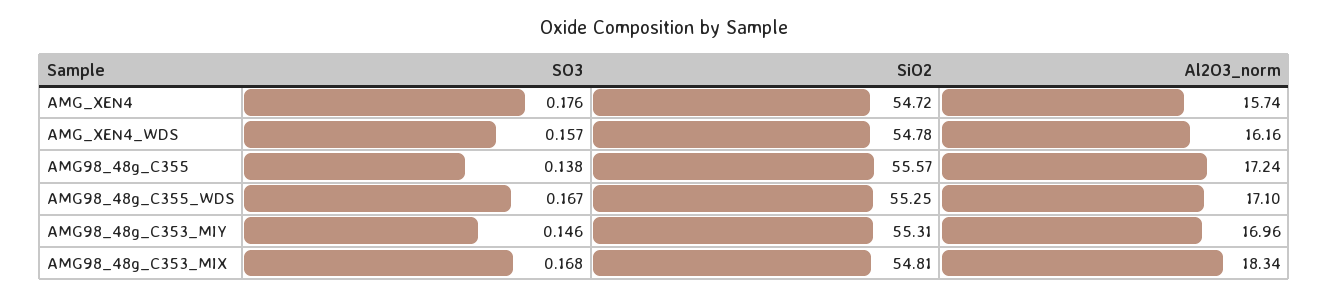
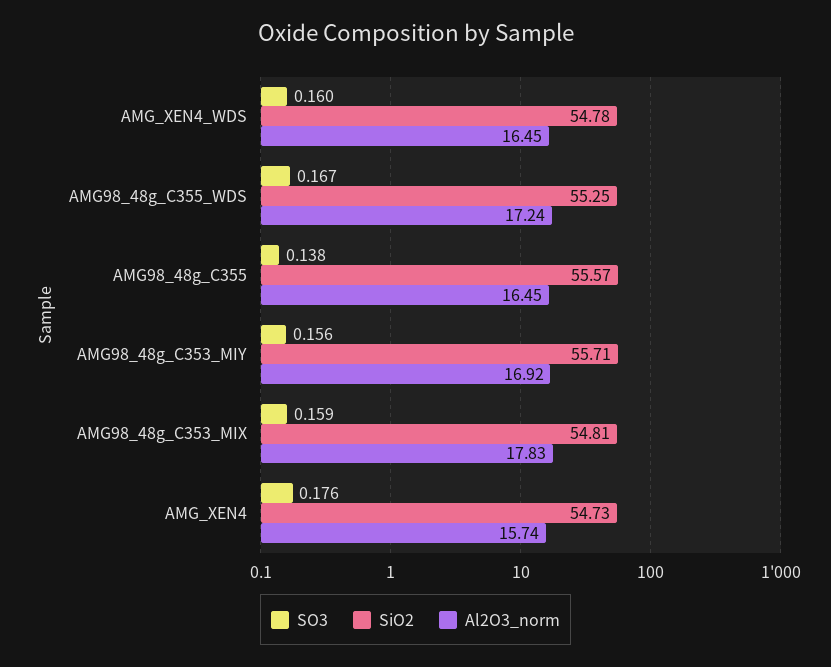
SiO2, AMG_XEN4: 54.72 -> 54.73
SO3, AMG_XEN4_WDS: 0.157 -> 0.16
Al2O3_norm, AMG_XEN4_WDS: 16.16 -> 16.45
Al2O3_norm, AMG98_48g_C355: 17.24 -> 16.45
Al2O3_norm, AMG98_48g_C355_WDS: 17.1 -> 17.24
SO3, AMG98_48g_C353_MIY: 0.146 -> 0.156
SiO2, AMG98_48g_C353_MIY: 55.31 -> 55.71
Al2O3_norm, AMG98_48g_C353_MIY: 16.96 -> 16.92
SO3, AMG98_48g_C353_MIX: 0.168 -> 0.159
Al2O3_norm, AMG98_48g_C353_MIX: 18.34 -> 17.83

